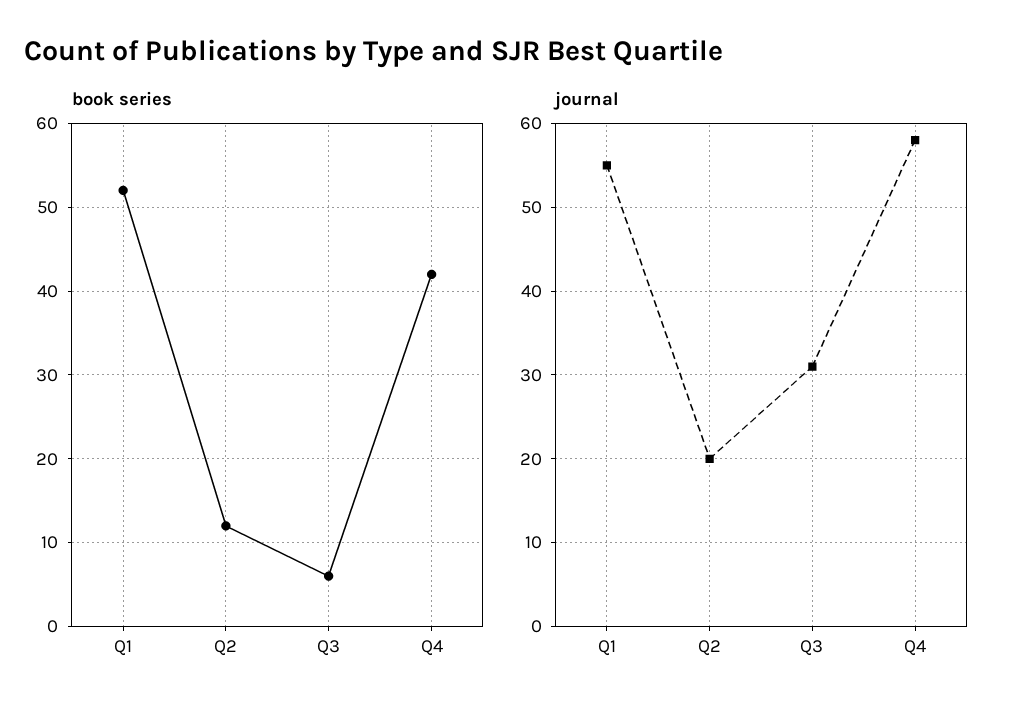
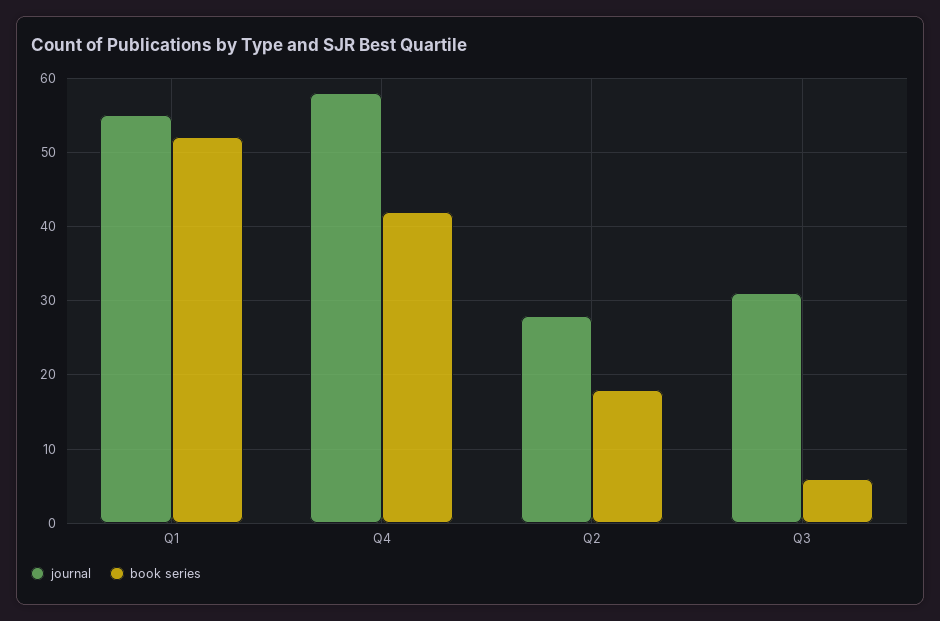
book series, Q2: 12 -> 18
journal, Q2: 20 -> 28

